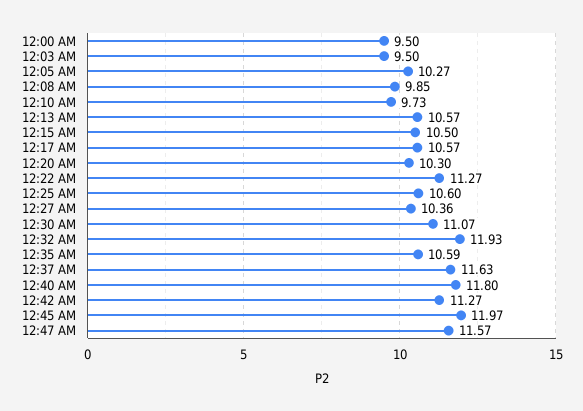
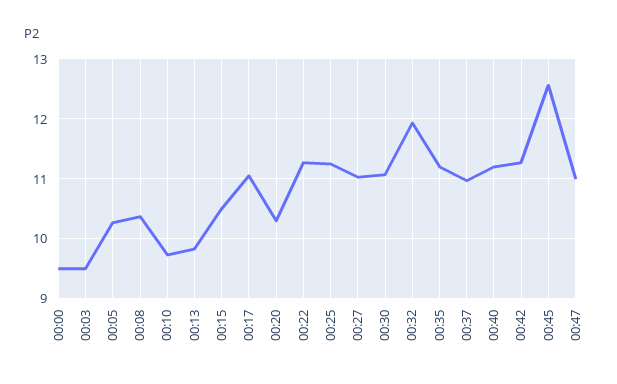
12:08 AM: 9.85 -> 10.4
12:13 AM: 10.57 -> 9.8
12:17 AM: 10.57 -> 11
12:25 AM: 10.6 -> 11.2
12:27 AM: 10.36 -> 11
12:35 AM: 10.59 -> 11.2
12:37 AM: 11.63 -> 11
12:40 AM: 11.8 -> 11.2
12:45 AM: 11.97 -> 12.6
12:47 AM: 11.57 -> 11

